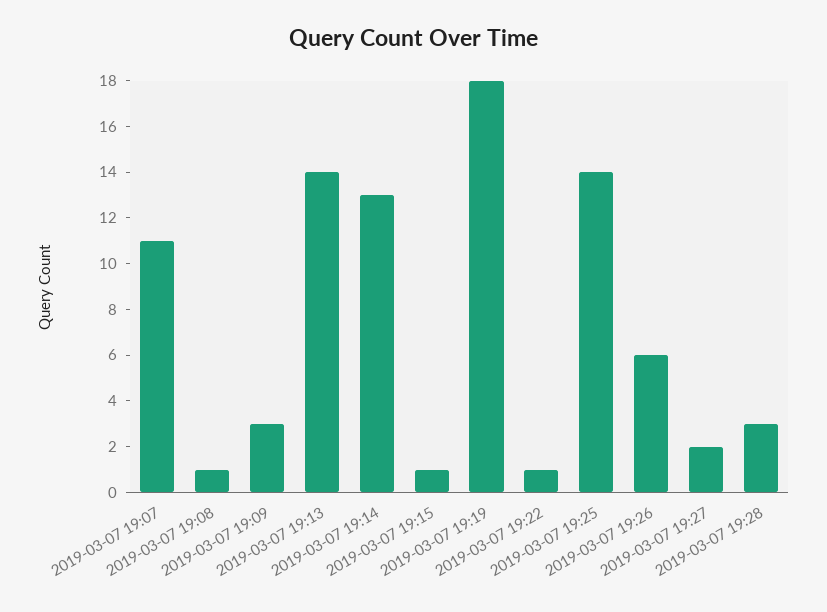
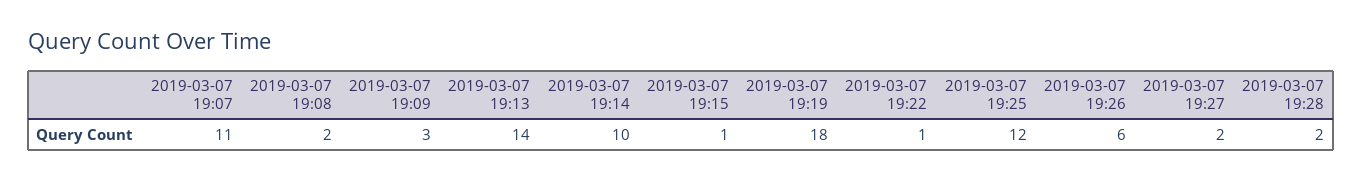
2019-03-07 19:08: 1 -> 2
2019-03-07 19:14: 13 -> 10
2019-03-07 19:25: 14 -> 12
2019-03-07 19:28: 3 -> 2

